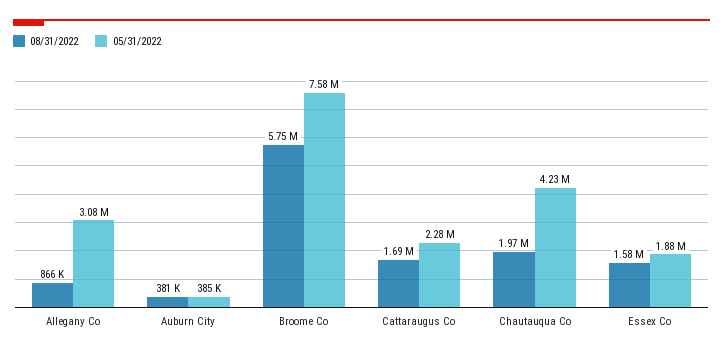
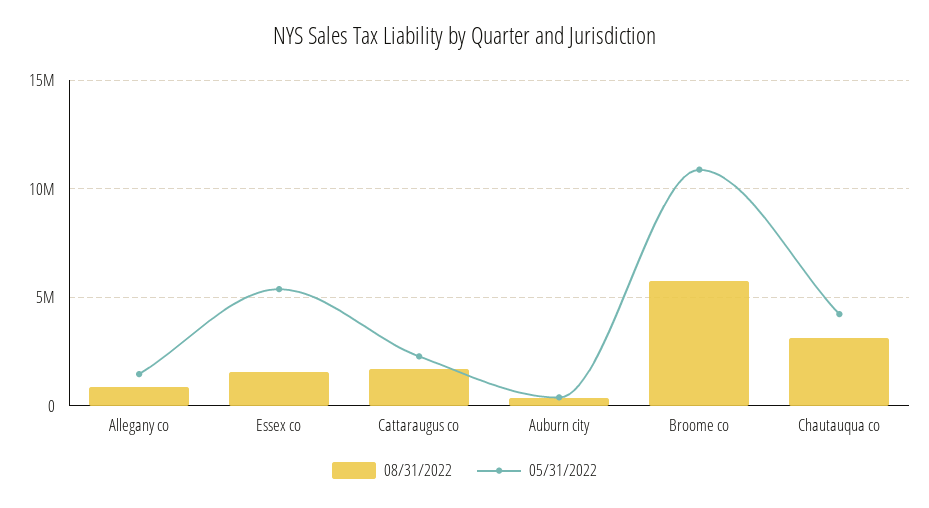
05/31/2022, Allegany Co: 3080000 -> 1500000
05/31/2022, Broome Co: 7580000 -> 11000000
08/31/2022, Chautauqua Co: 1970000 -> 3000000
05/31/2022, Essex Co: 1880000 -> 5500000

